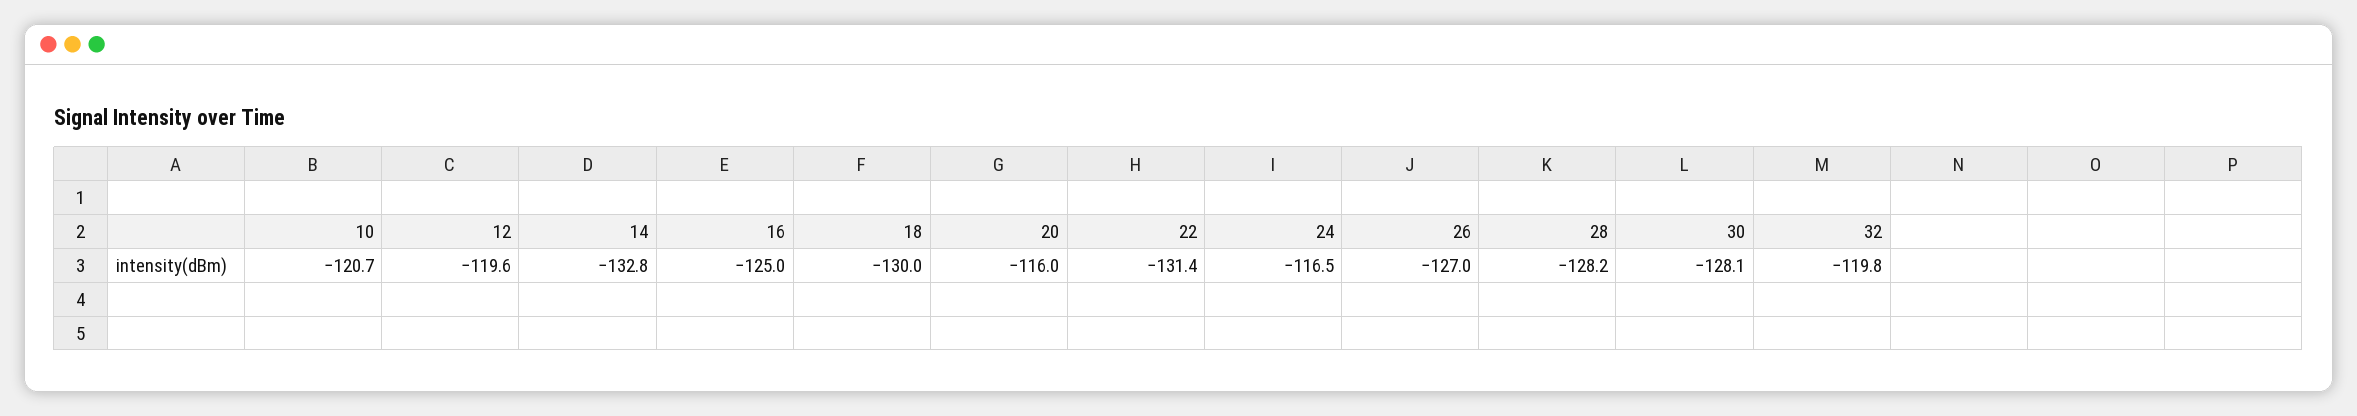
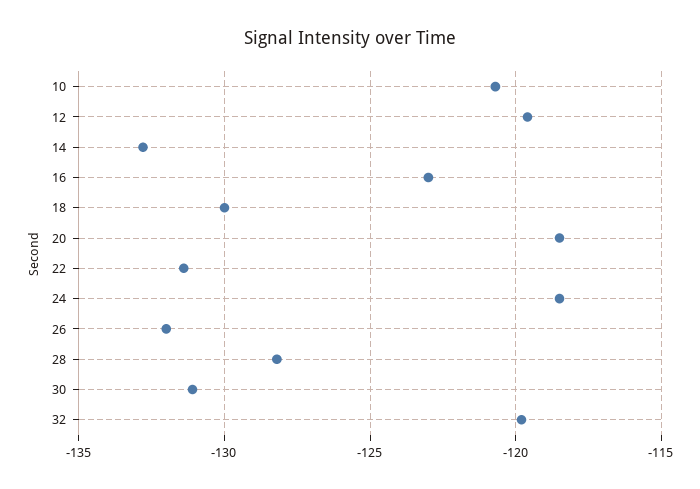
16: -125 -> -123
20: -116 -> -118.5
24: -116.5 -> -118.5
26: -127 -> -132
30: -128.1 -> -131

